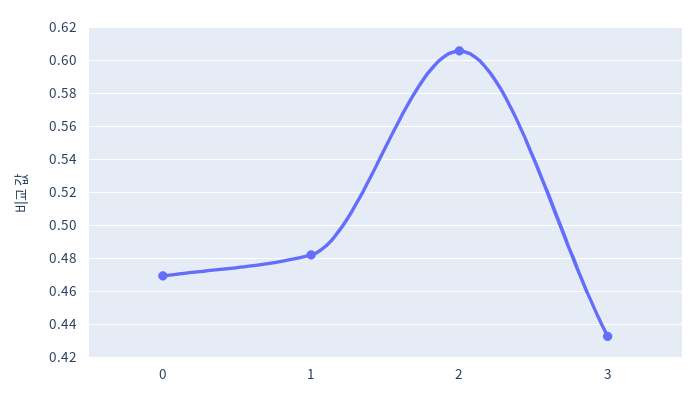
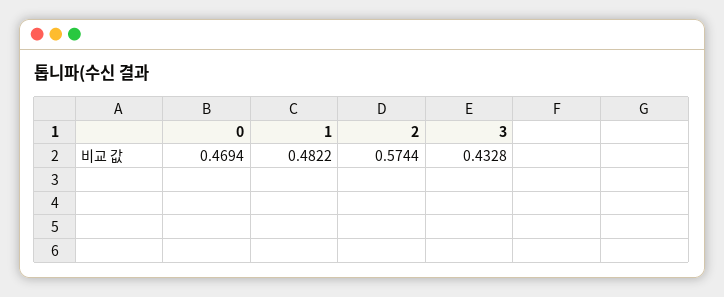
2: 0.605 -> 0.5744

